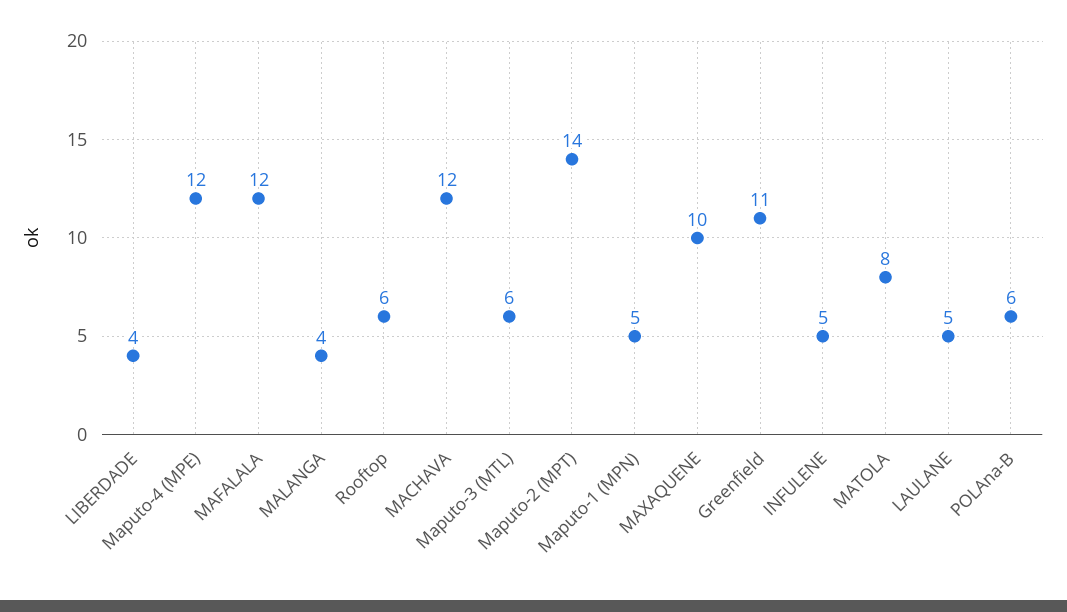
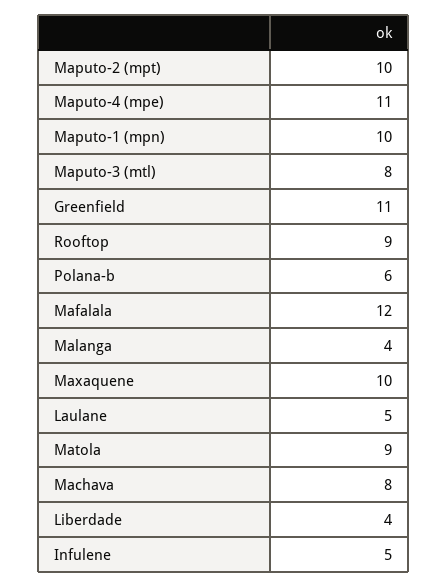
Maputo-4 (MPE): 12 -> 11
Rooftop: 6 -> 9
MACHAVA: 12 -> 8
Maputo-3 (MTL): 6 -> 8
Maputo-2 (MPT): 14 -> 10
Maputo-1 (MPN): 5 -> 10
MATOLA: 8 -> 9

